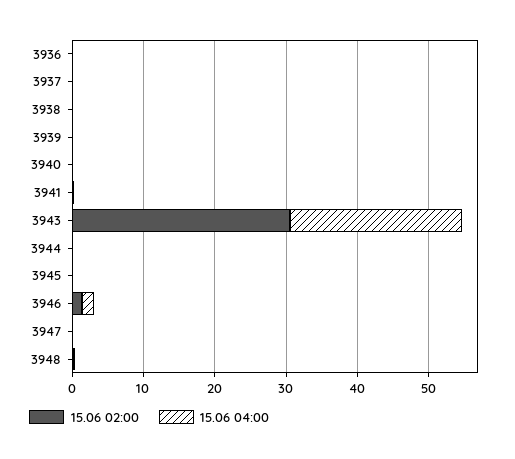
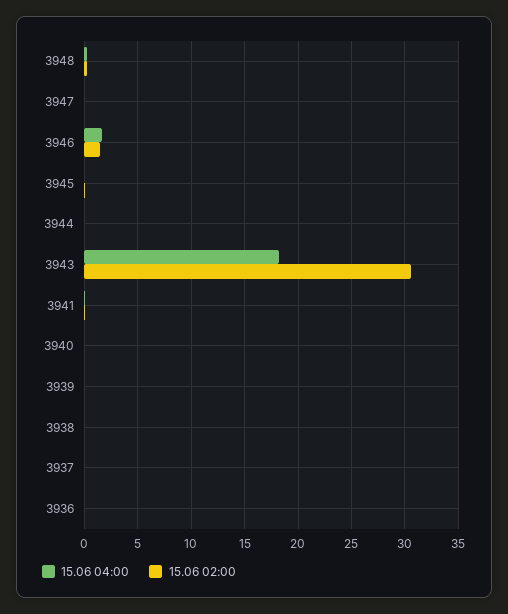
15.06 04:00, 3943: 24 -> 18

